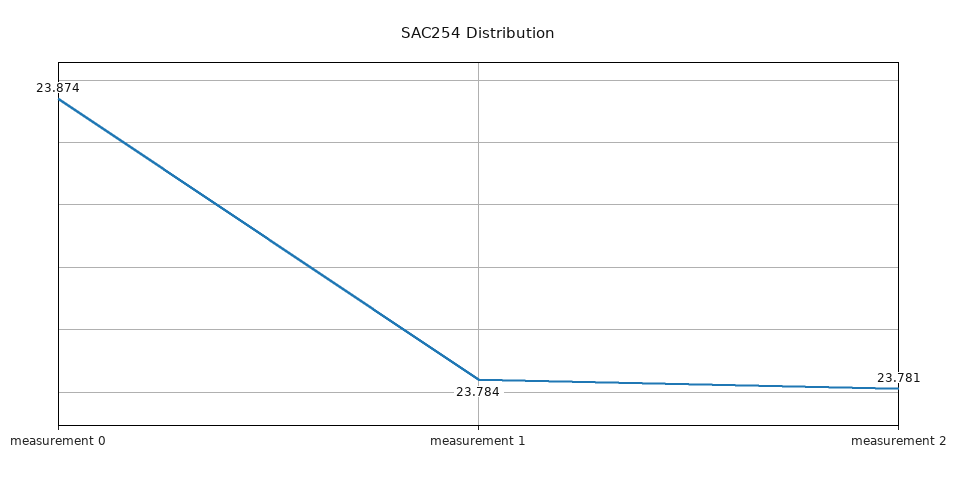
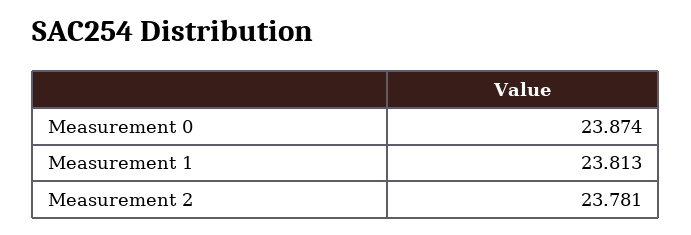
measurement 1: 23.784 -> 23.813

